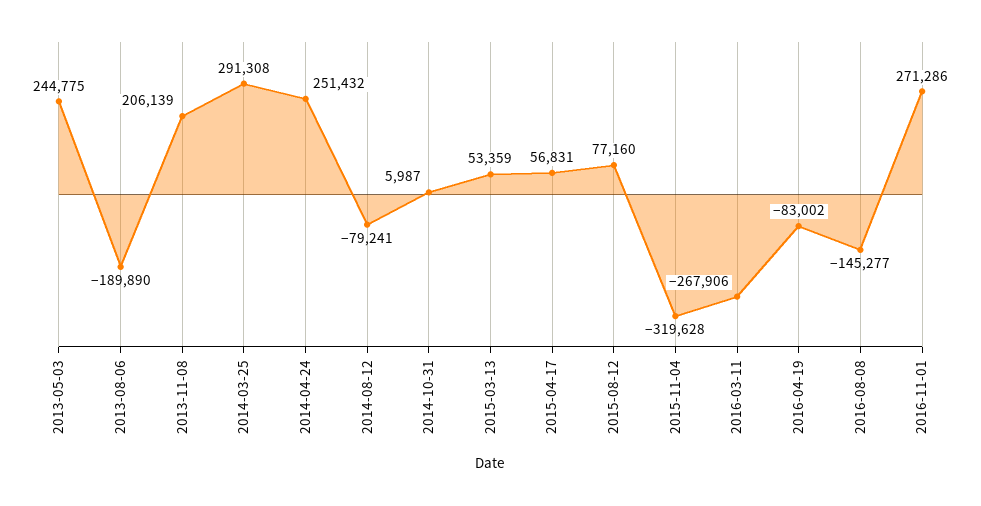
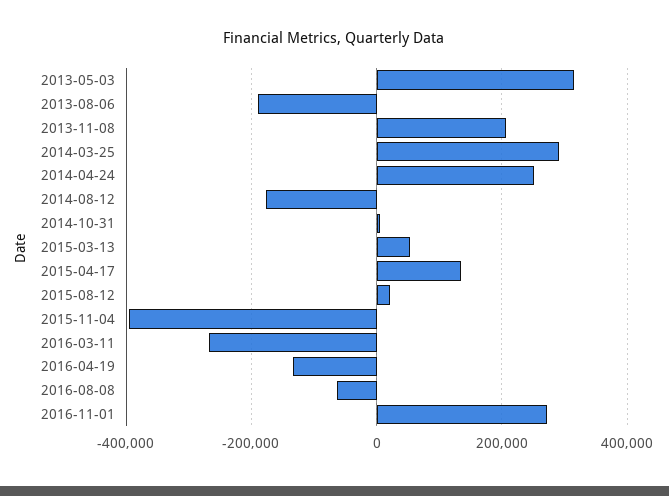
2013-05-03: 244775 -> 320000
2014-08-12: -79241 -> -180000
2015-04-17: 56831 -> 140000
2015-08-12: 77160 -> 20000
2015-11-04: -319628 -> -400000
2016-04-19: -83002 -> -140000
2016-08-08: -145277 -> -60000

